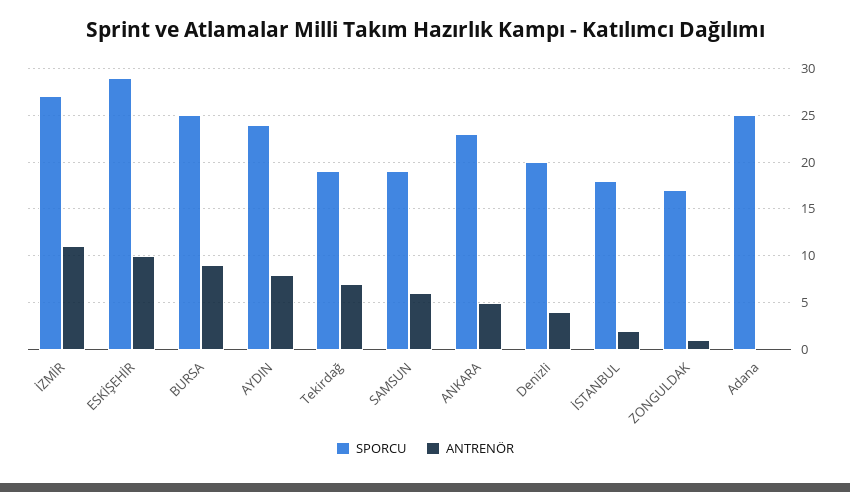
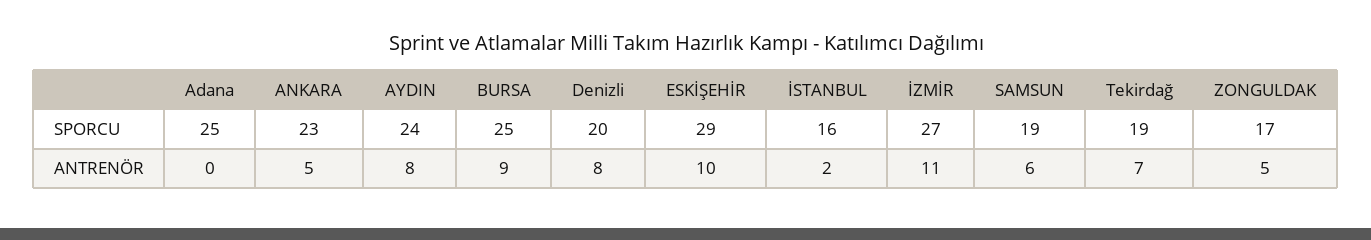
ANTRENÖR, Denizli: 4 -> 8
SPORCU, İSTANBUL: 18 -> 16
ANTRENÖR, ZONGULDAK: 1 -> 5

